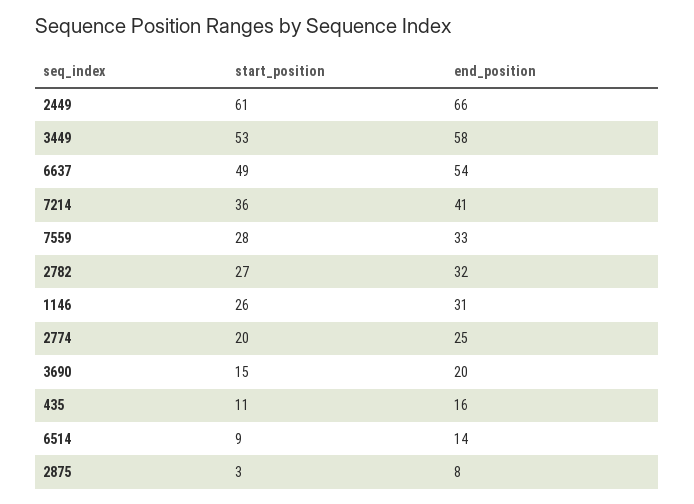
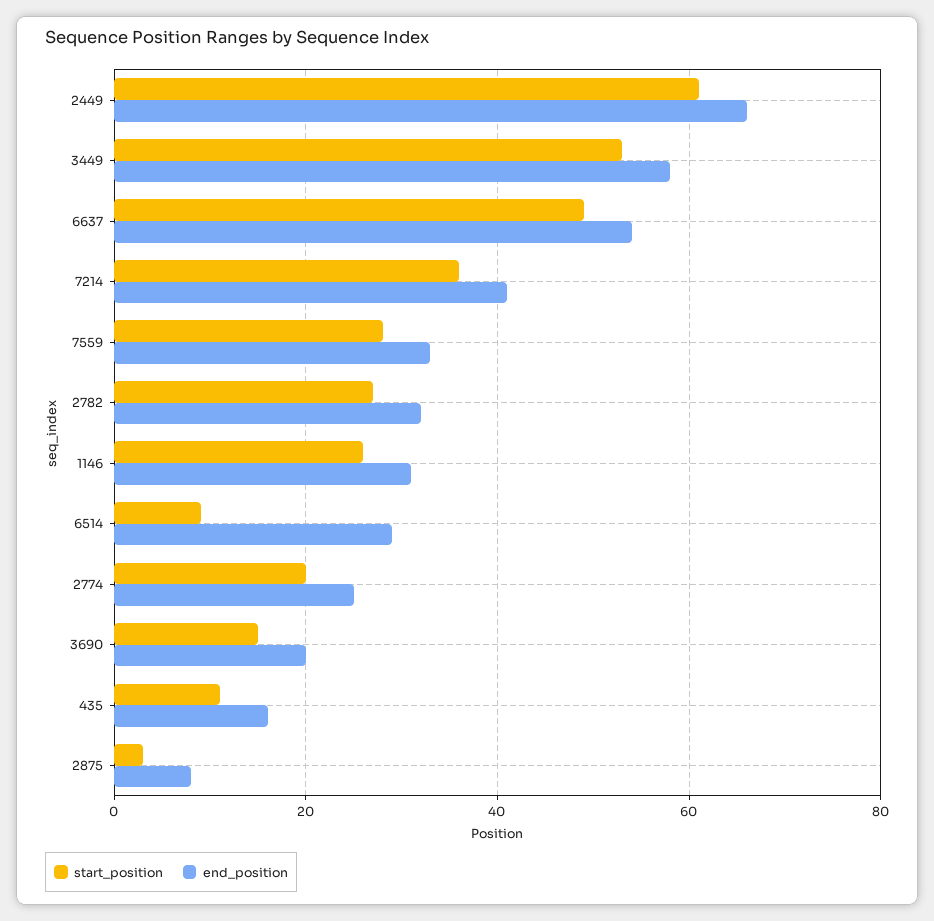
end_position, 6514: 14 -> 30

